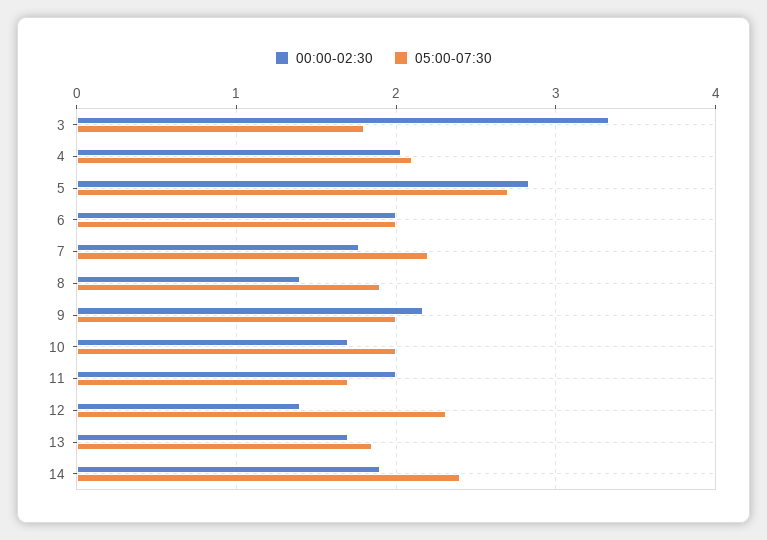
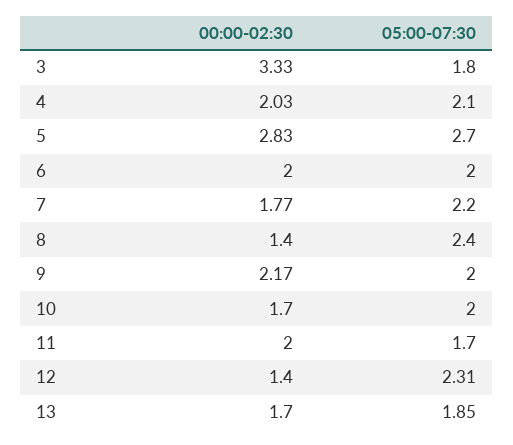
05:00-07:30, 8: 1.9 -> 2.4
00:00-02:30, 14: 1.9 -> none
05:00-07:30, 14: 2.4 -> none

